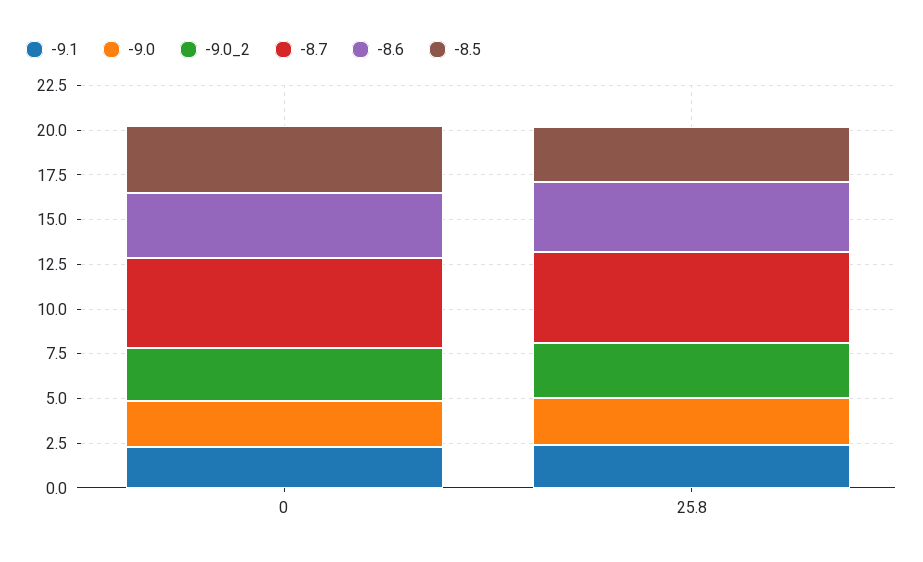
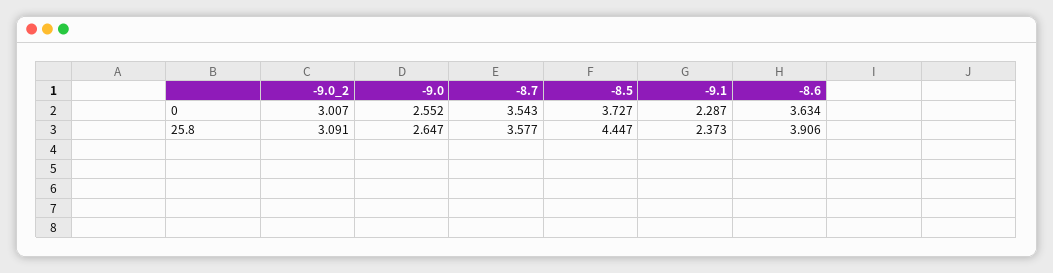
-8.7, 0: 5 -> 3.543
-8.7, 25.8: 5 -> 3.577
-8.5, 25.8: 3 -> 4.447

